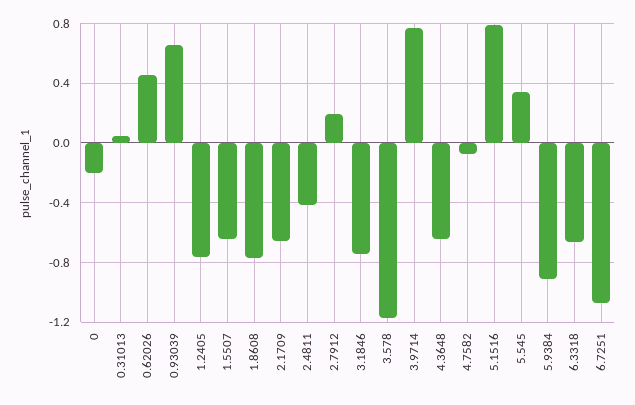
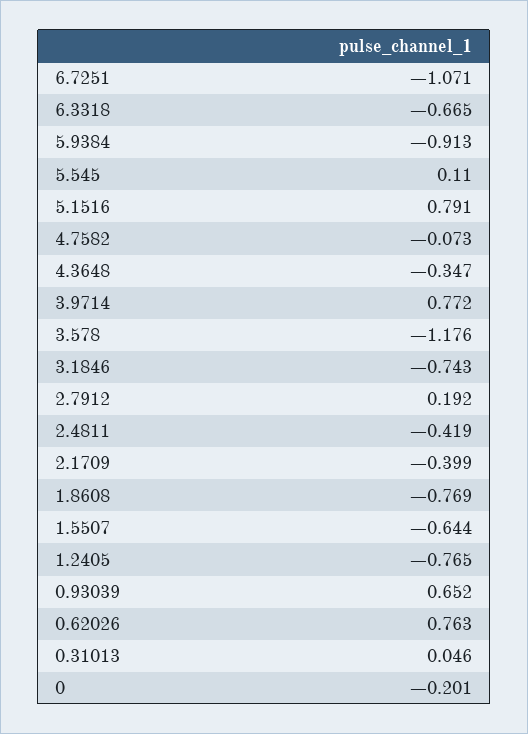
0.62026: 0.45 -> 0.763
2.1709: -0.65 -> -0.399
4.3648: -0.65 -> -0.347
5.545: 0.35 -> 0.11

